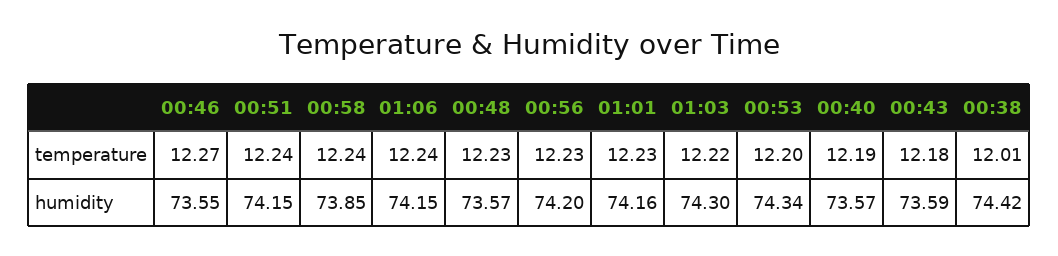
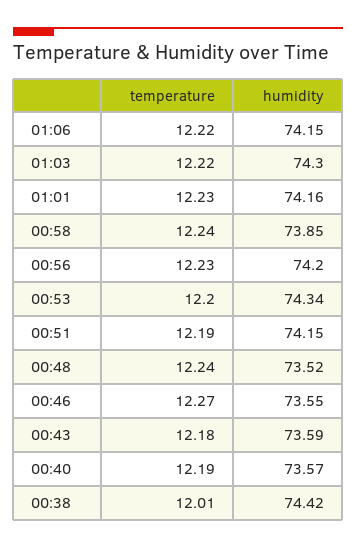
00:51, temperature: 12.24 -> 12.19
01:06, temperature: 12.24 -> 12.22
00:48, temperature: 12.23 -> 12.24
00:48, humidity: 73.57 -> 73.52

